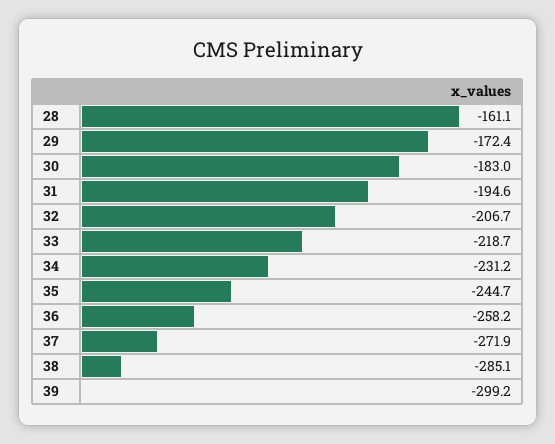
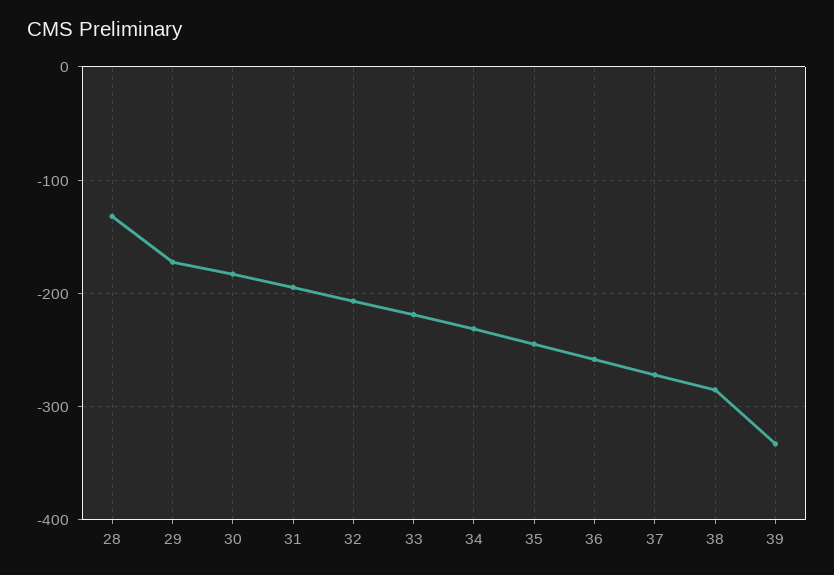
28: -161.1 -> -130
39: -299.2 -> -330

